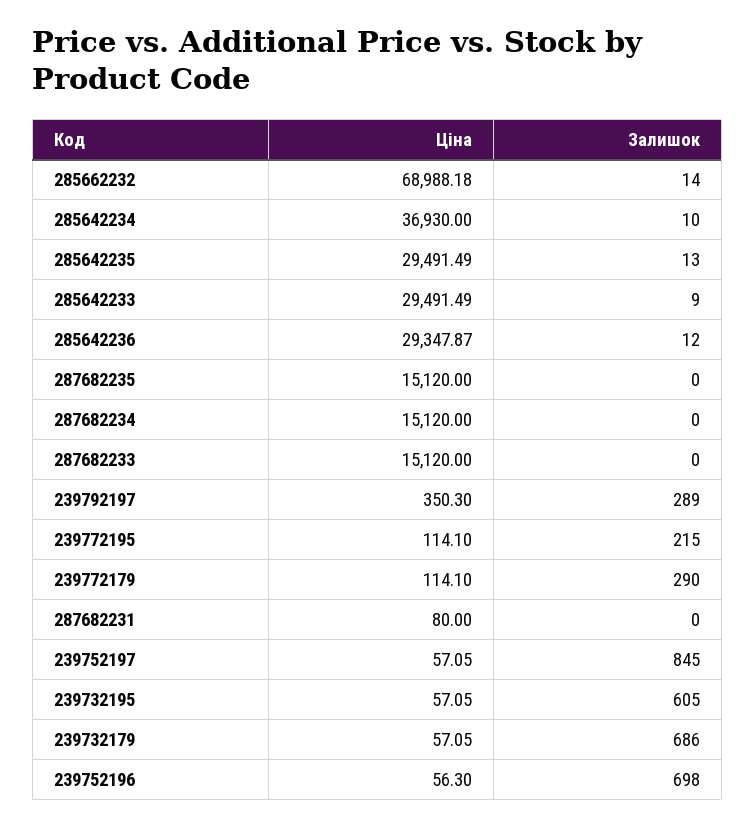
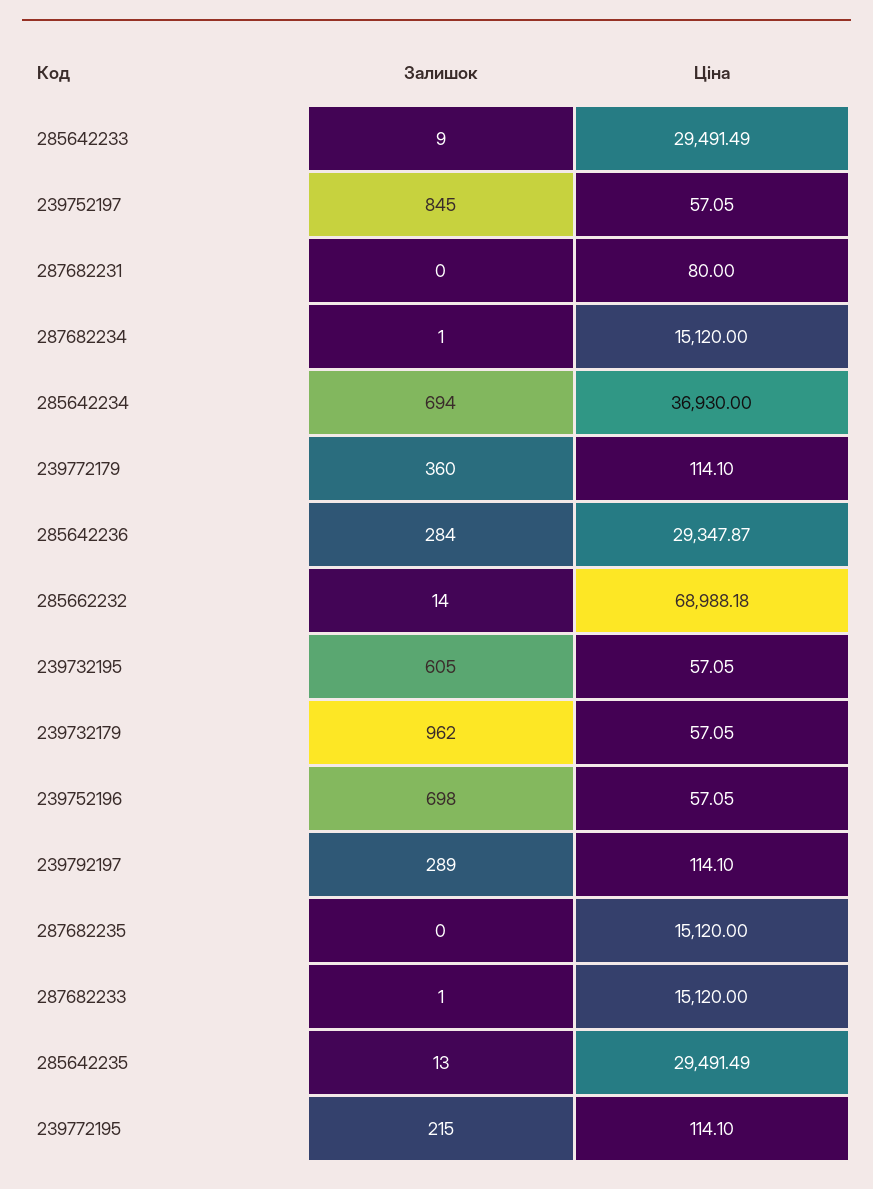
Залишок, 285642234: 10 -> 694
Залишок, 285642236: 12 -> 284
Залишок, 287682234: 0 -> 1
Залишок, 287682233: 0 -> 1
Ціна, 239792197: 350.3 -> 114.1
Залишок, 239772179: 290 -> 360
Залишок, 239732179: 686 -> 962
Ціна, 239752196: 56.3 -> 57.05

